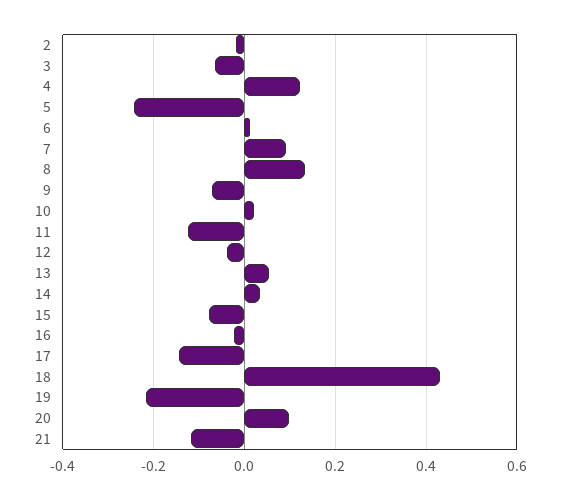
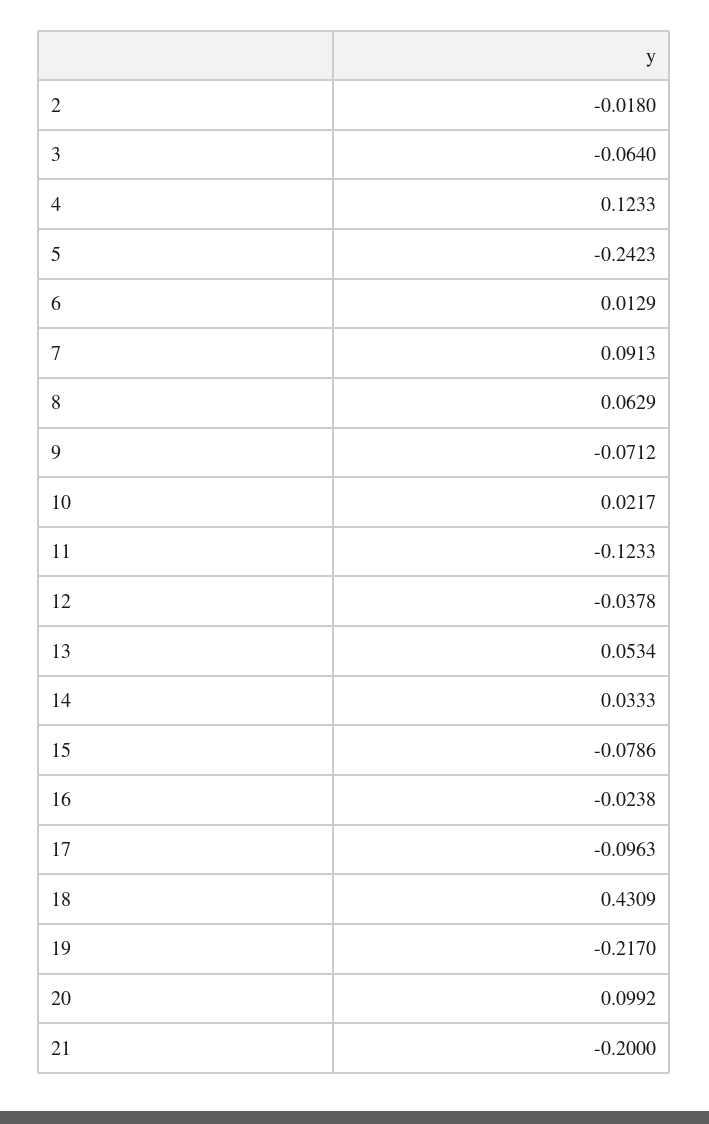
8: 0.14 -> 0.0629
17: -0.14 -> -0.0963
21: -0.12 -> -0.2

